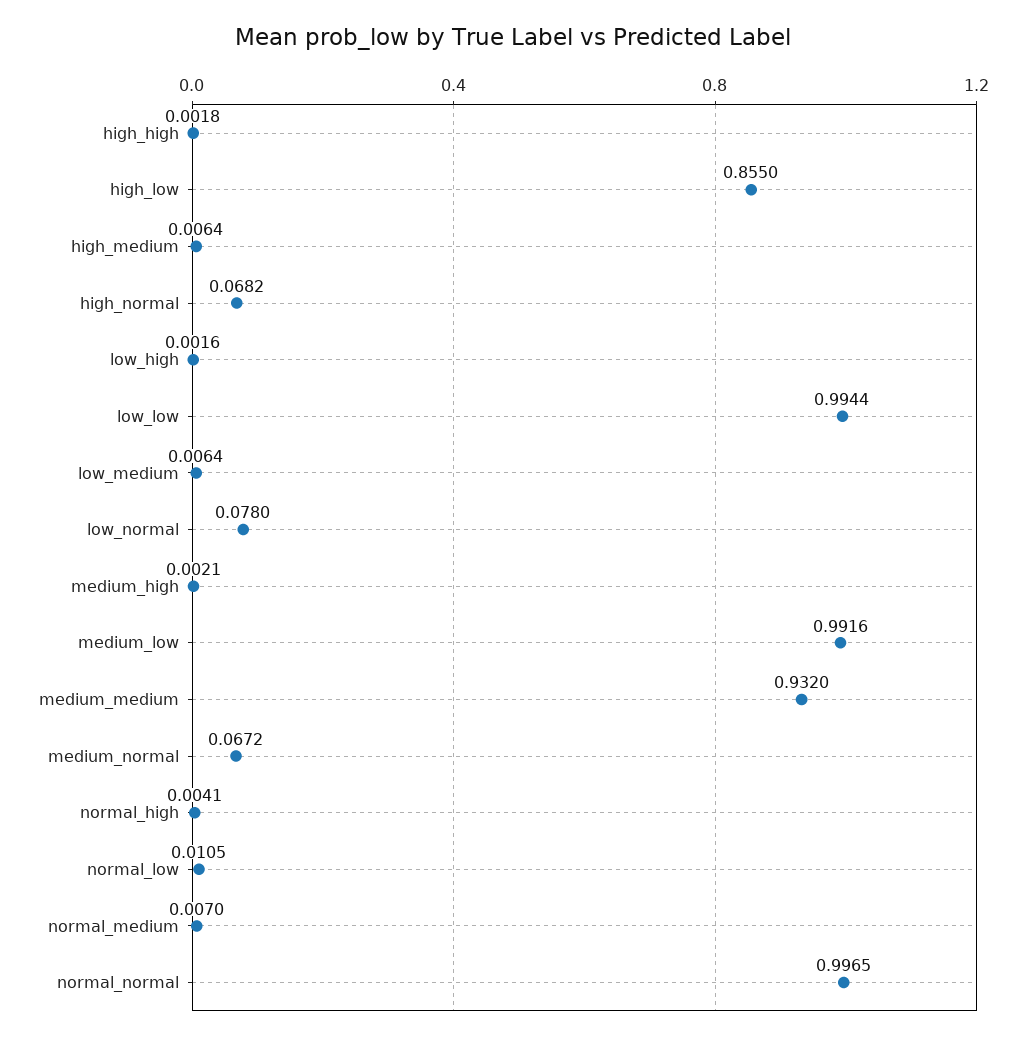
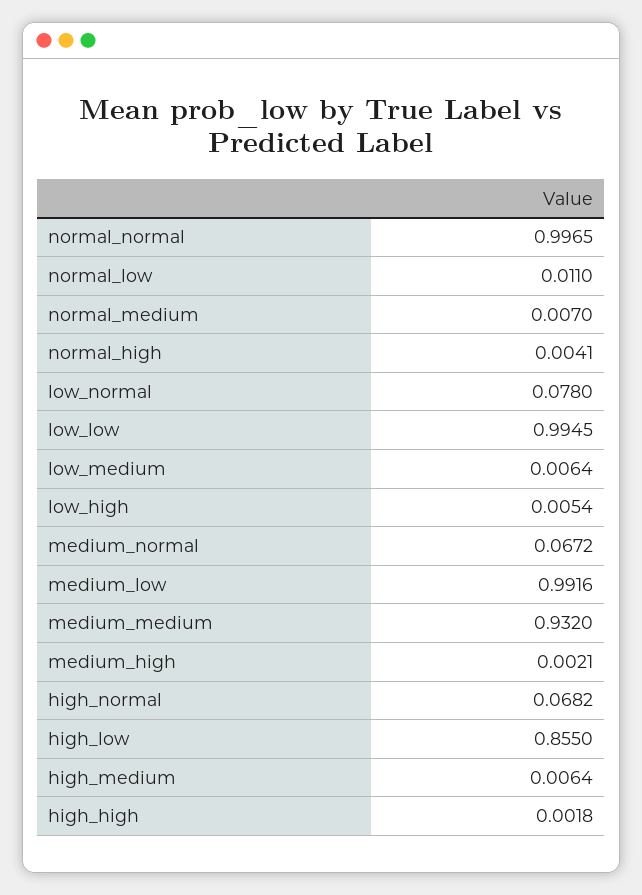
low_high: 0.0016 -> 0.0054
low_low: 0.9944 -> 0.9945
normal_low: 0.0105 -> 0.011

